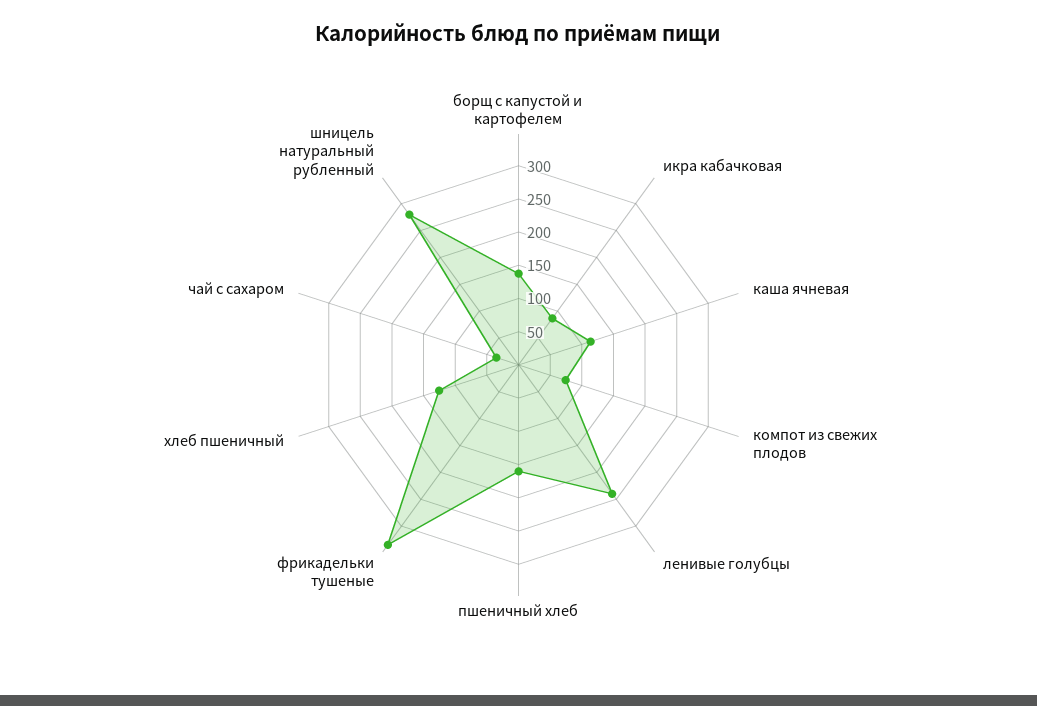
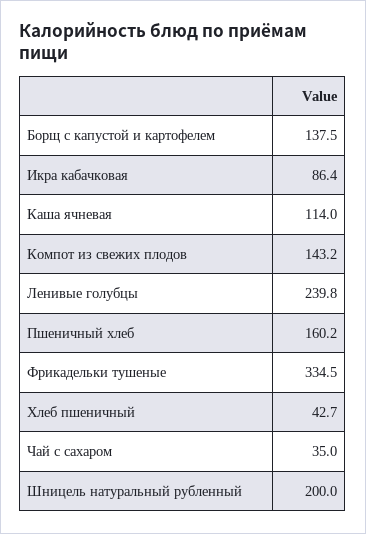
компот из свежих плодов: 75 -> 143.2
хлеб пшеничный: 125 -> 42.7
шницель натуральный рубленный: 275 -> 200

